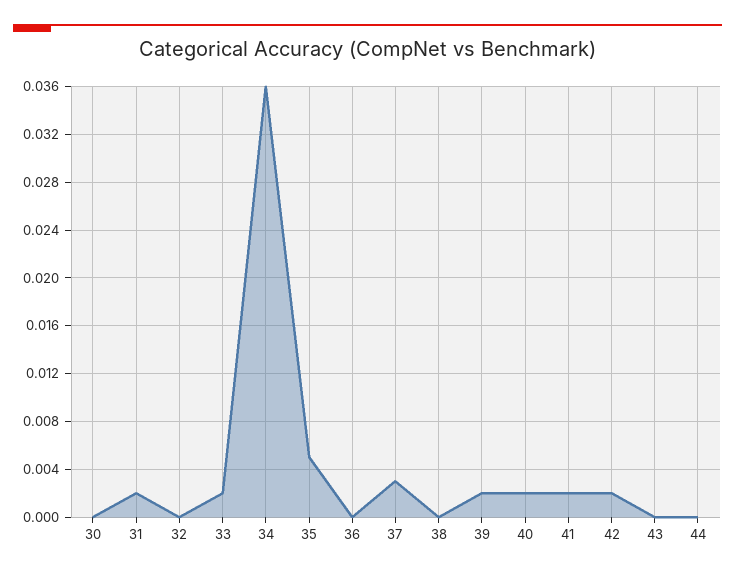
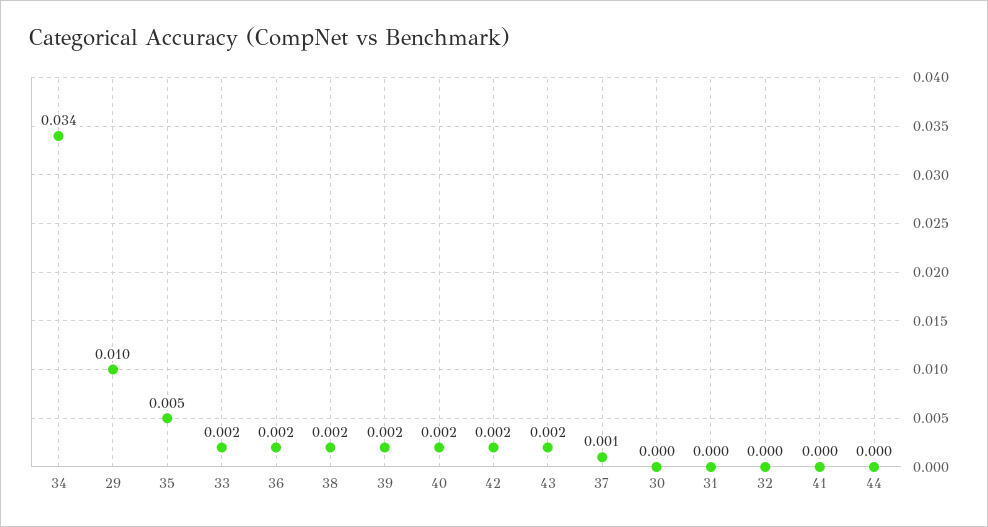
31: 0.002 -> 0
34: 0.036 -> 0.034
36: 0 -> 0.002
37: 0.003 -> 0.001
38: 0 -> 0.002
41: 0.002 -> 0
43: 0 -> 0.002
29: none -> 0.01

